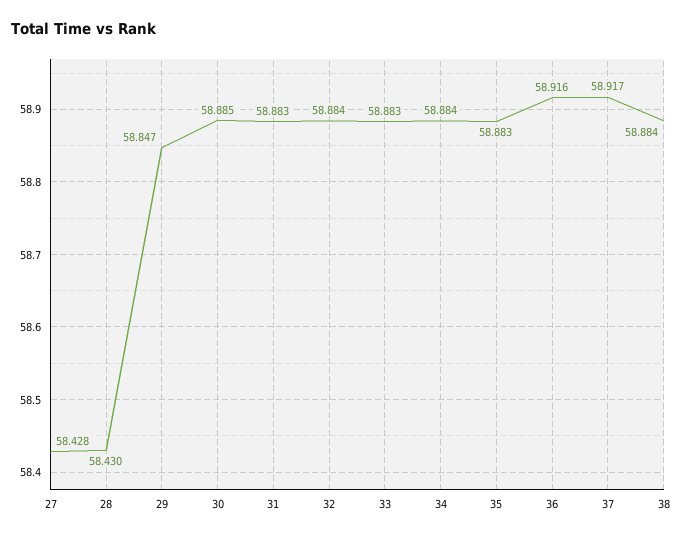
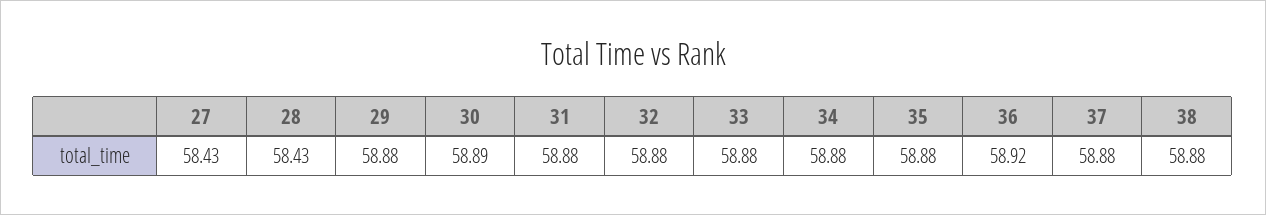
29: 58.847 -> 58.88
37: 58.917 -> 58.88

